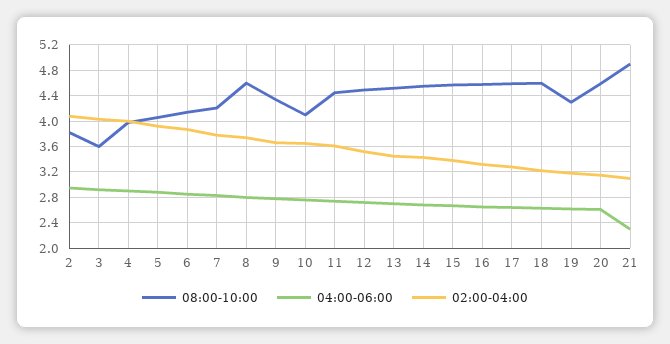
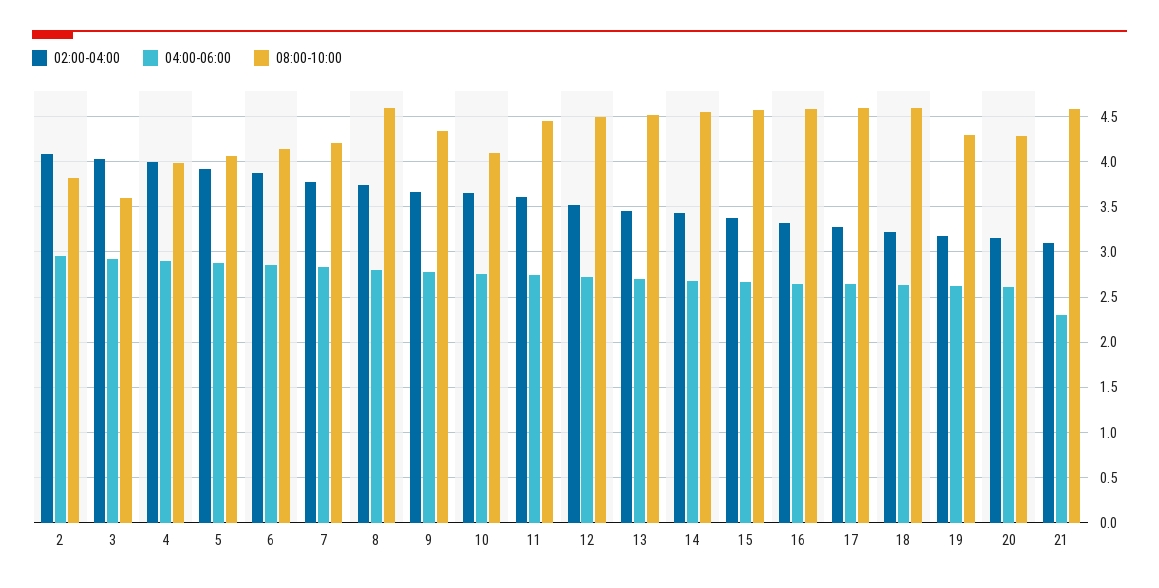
08:00-10:00, 20: 4.6 -> 4.3
08:00-10:00, 21: 4.9 -> 4.6

